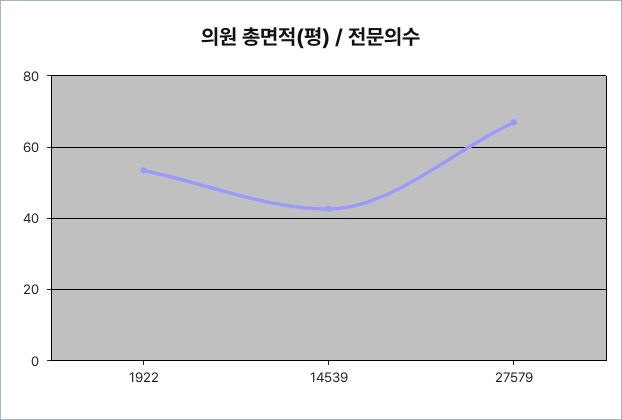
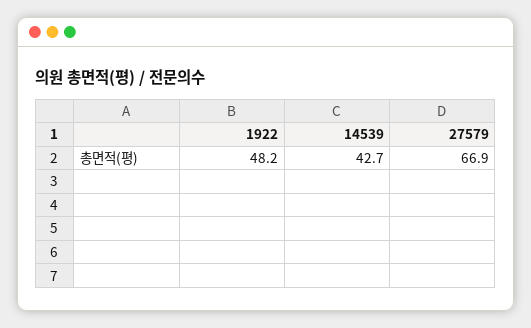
1922: 54 -> 48.2

